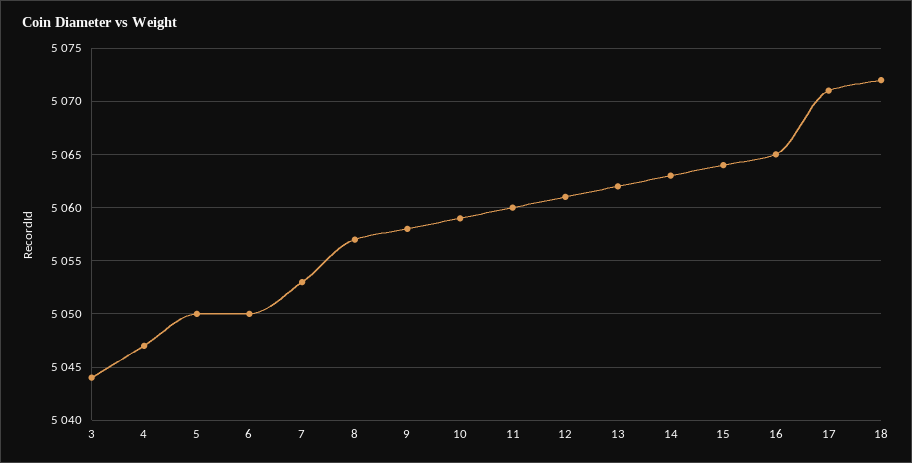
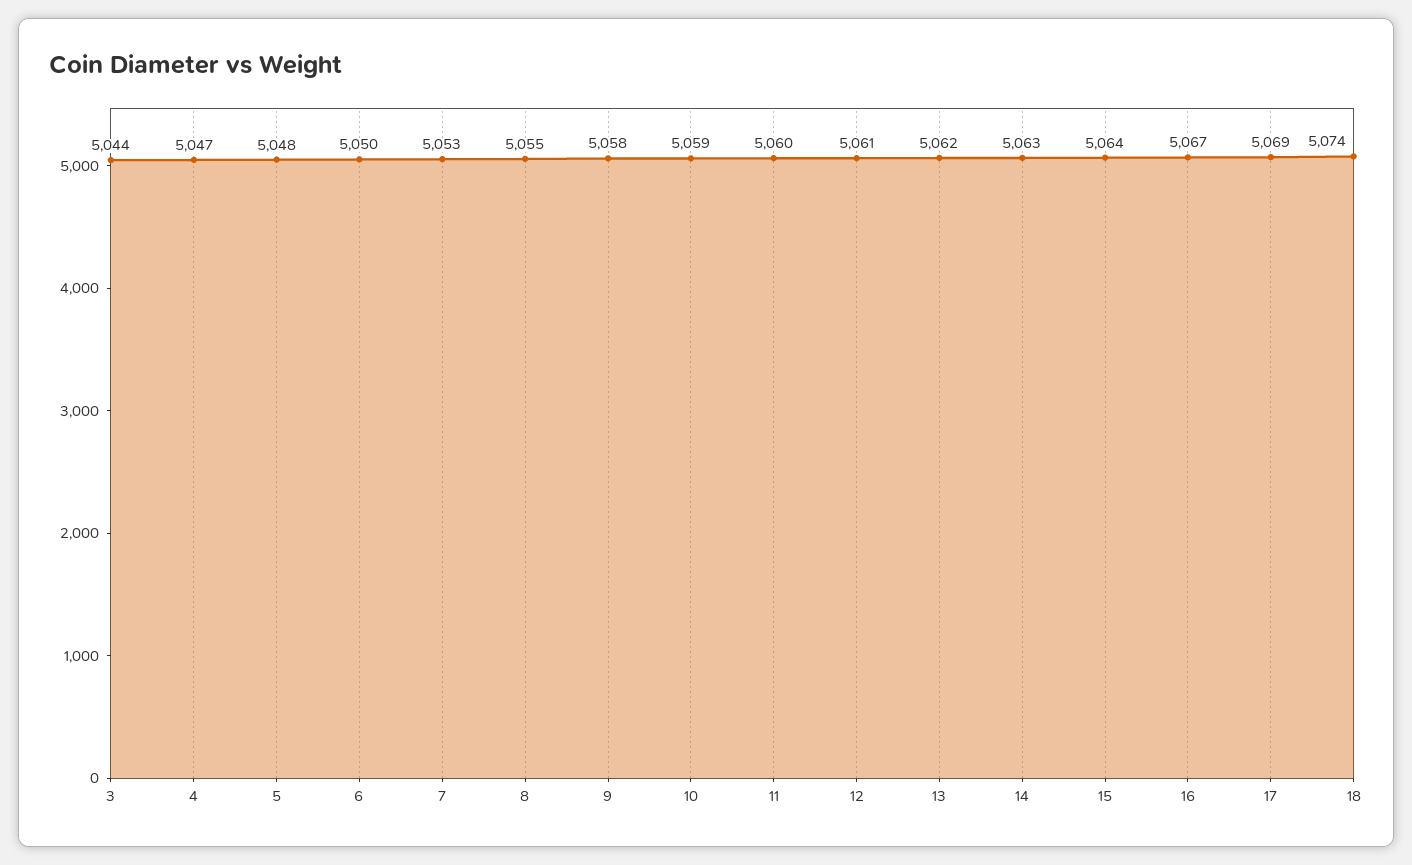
5: 5050 -> 5048
8: 5057 -> 5055
16: 5065 -> 5067
17: 5071 -> 5069
18: 5072 -> 5074

